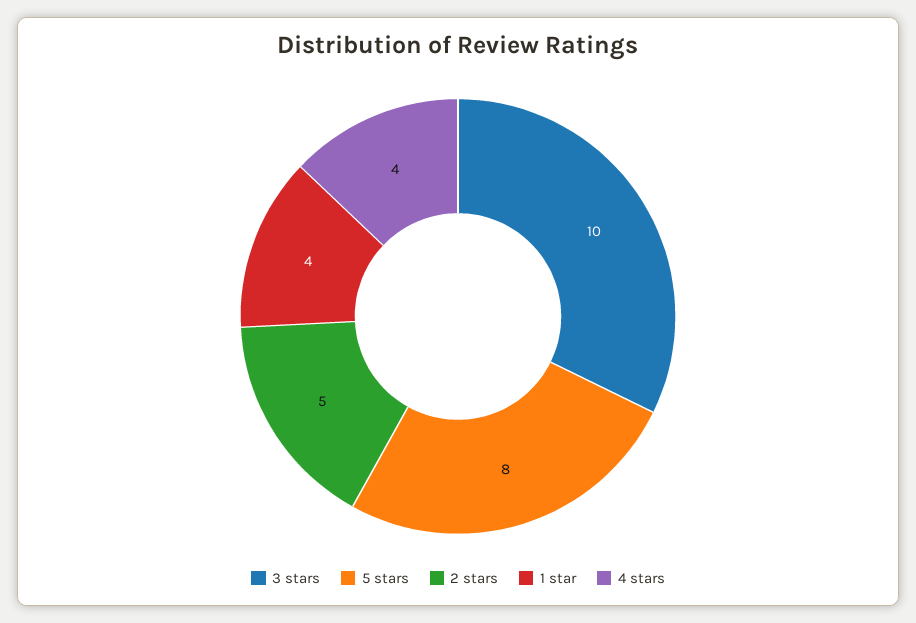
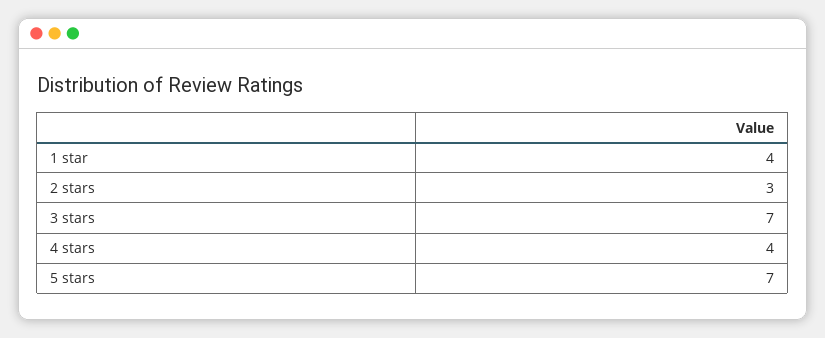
3 stars: 10 -> 7
5 stars: 8 -> 7
2 stars: 5 -> 3

